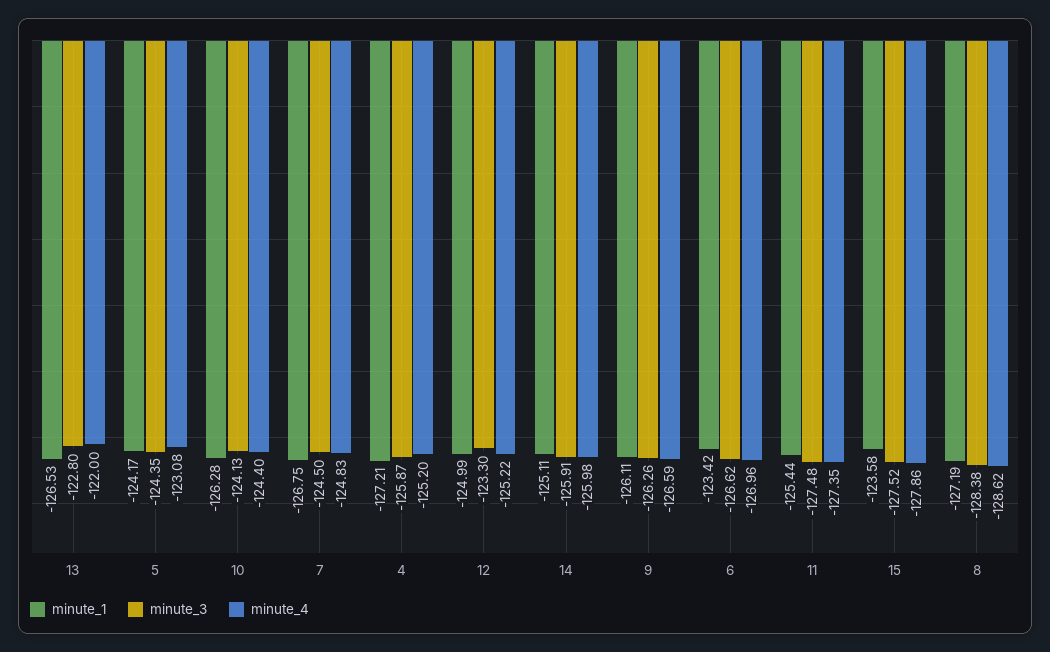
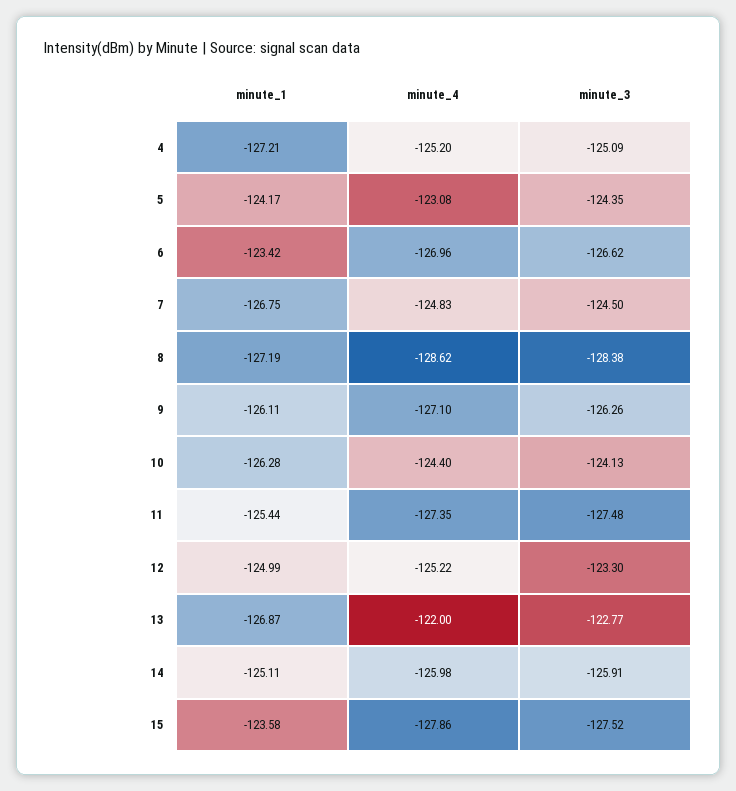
minute_1, 13: -126.53 -> -126.87
minute_3, 13: -122.8 -> -122.77
minute_3, 4: -125.87 -> -125.09
minute_4, 9: -126.59 -> -127.1

